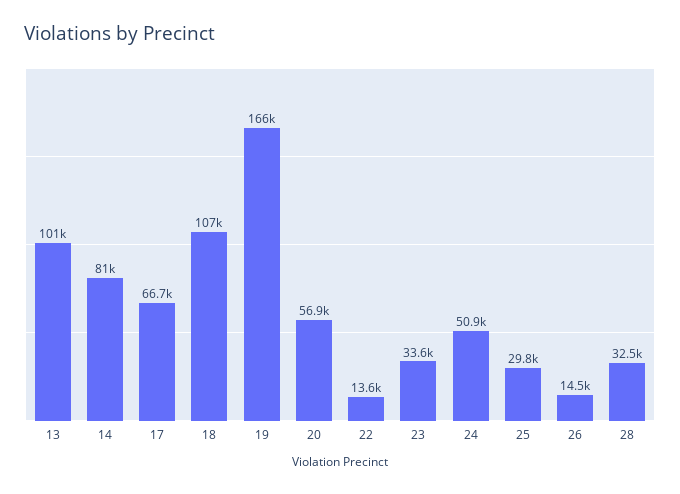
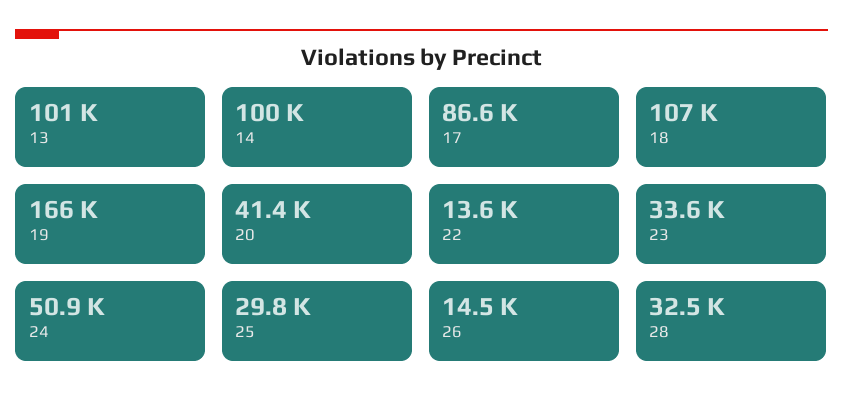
14: 81000 -> 100000
17: 66700 -> 86600
20: 56900 -> 41400

